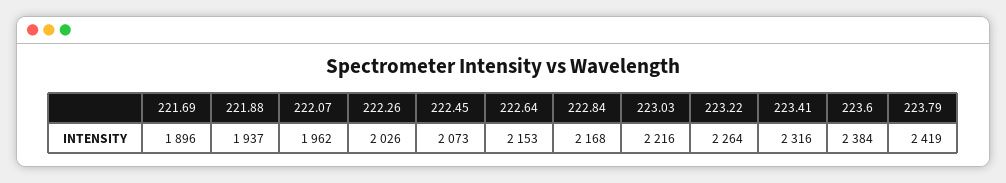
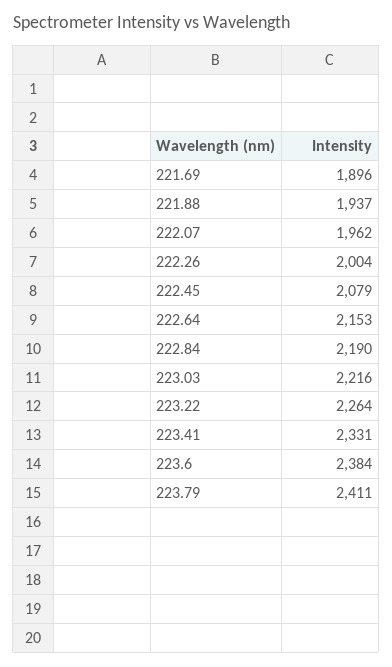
222.26: 2026 -> 2004
222.45: 2073 -> 2079
222.84: 2168 -> 2190
223.41: 2316 -> 2331
223.79: 2419 -> 2411

